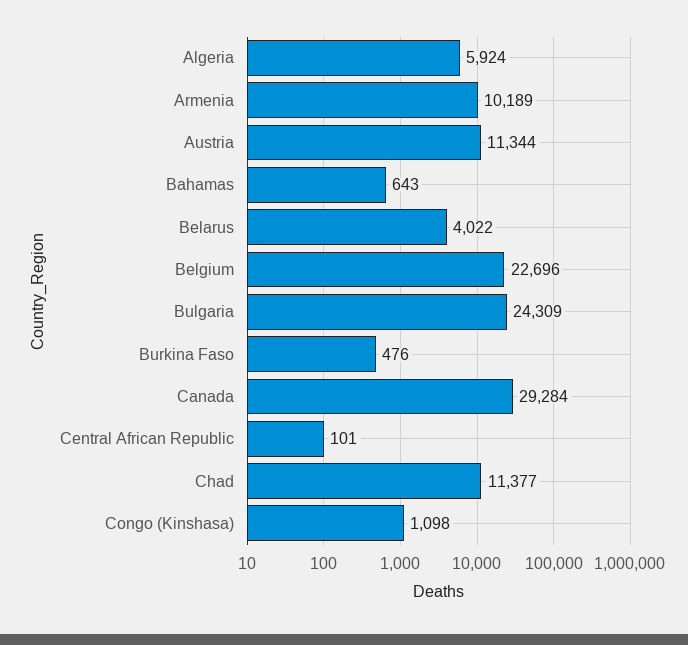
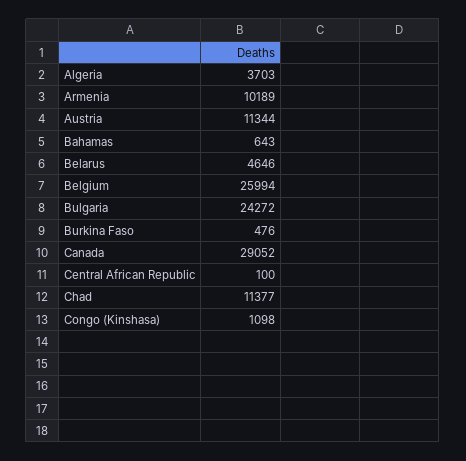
Algeria: 5924 -> 3703
Belarus: 4022 -> 4646
Belgium: 22696 -> 25994
Bulgaria: 24309 -> 24272
Canada: 29284 -> 29052
Central African Republic: 101 -> 100

